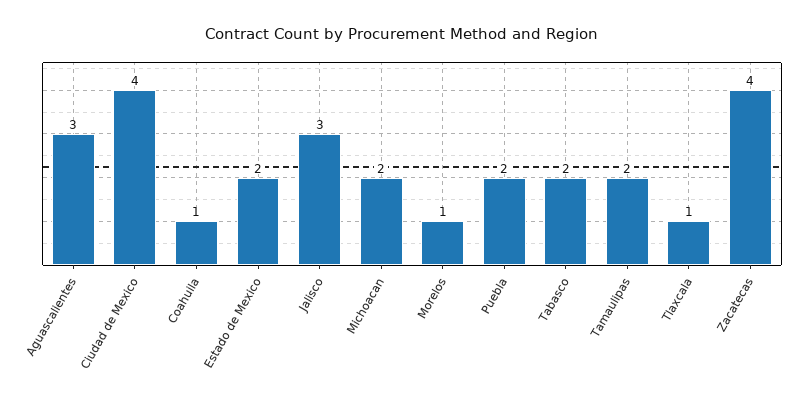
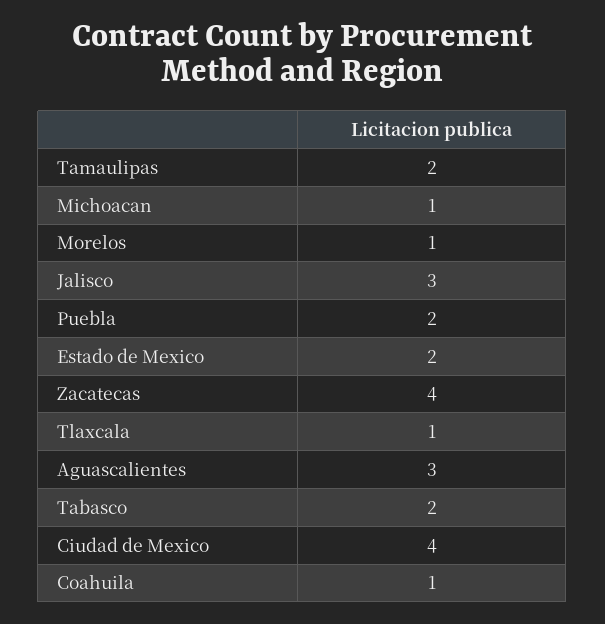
Michoacan: 2 -> 1

